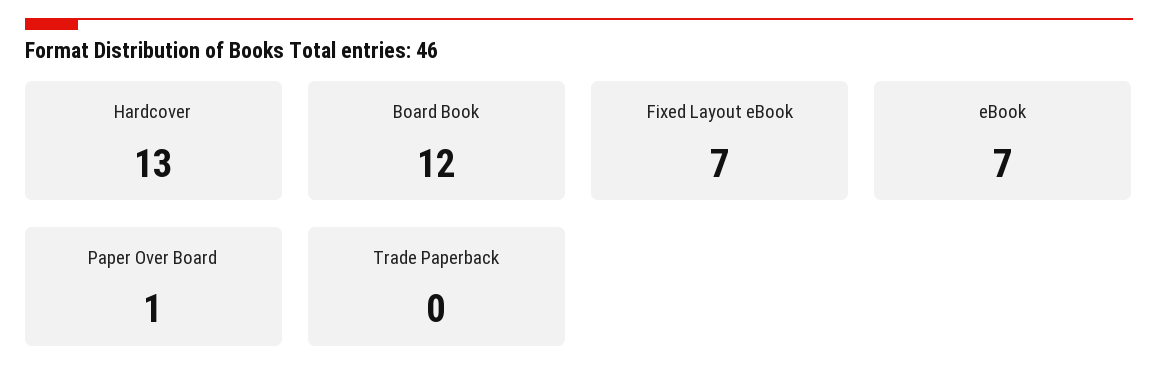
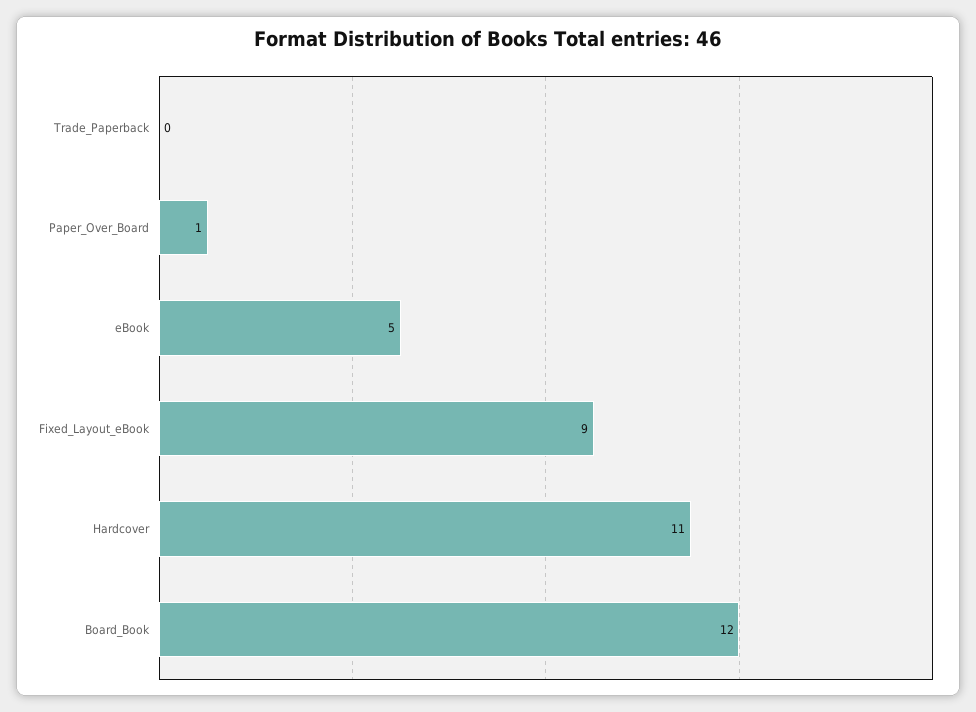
Hardcover: 13 -> 11
Fixed Layout eBook: 7 -> 9
eBook: 7 -> 5

